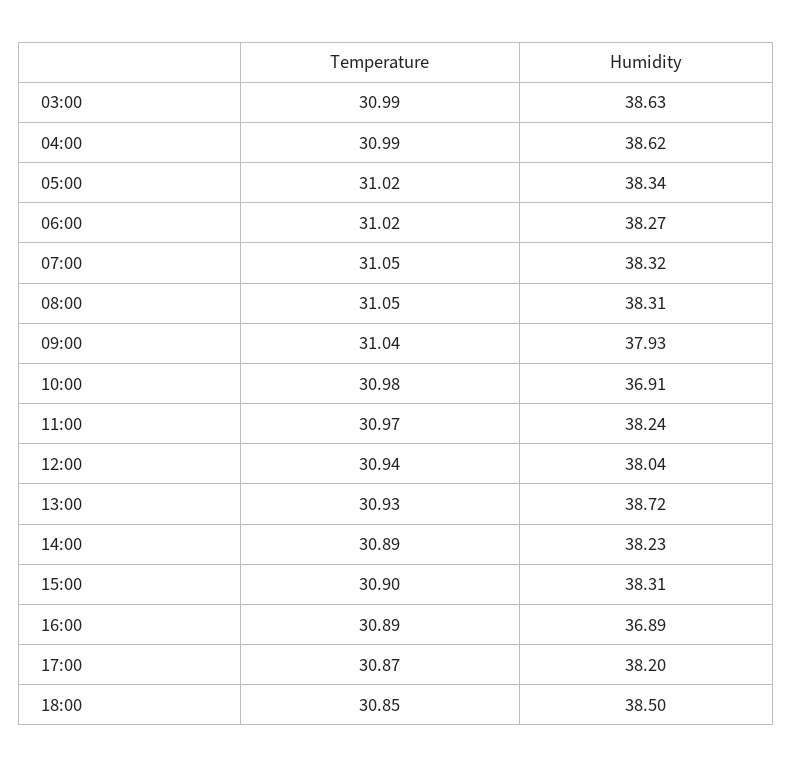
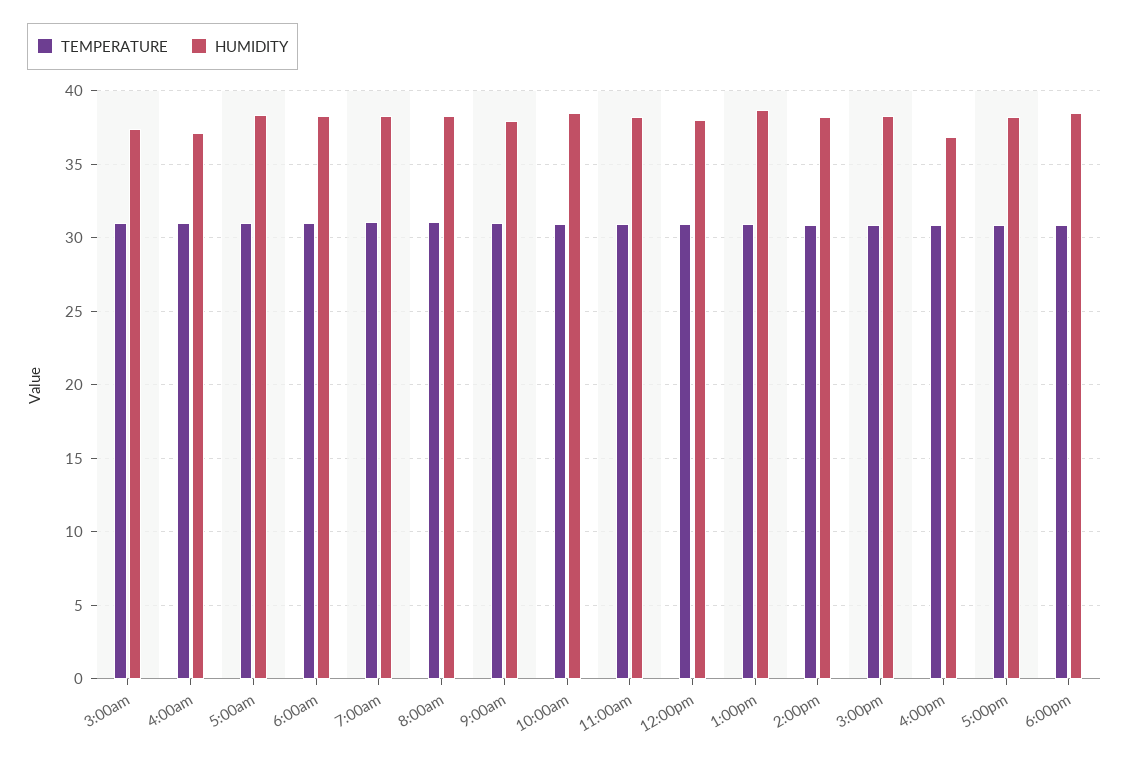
Humidity, 03:00: 38.63 -> 37.5
Humidity, 04:00: 38.62 -> 37
Humidity, 10:00: 36.91 -> 38.5

